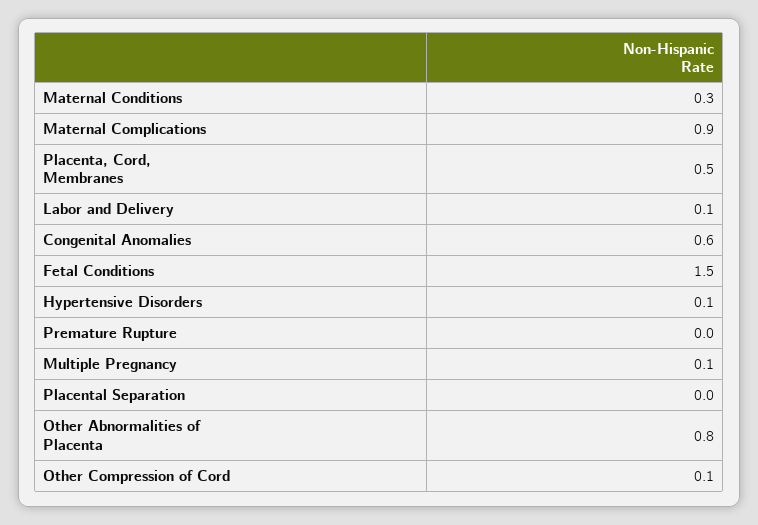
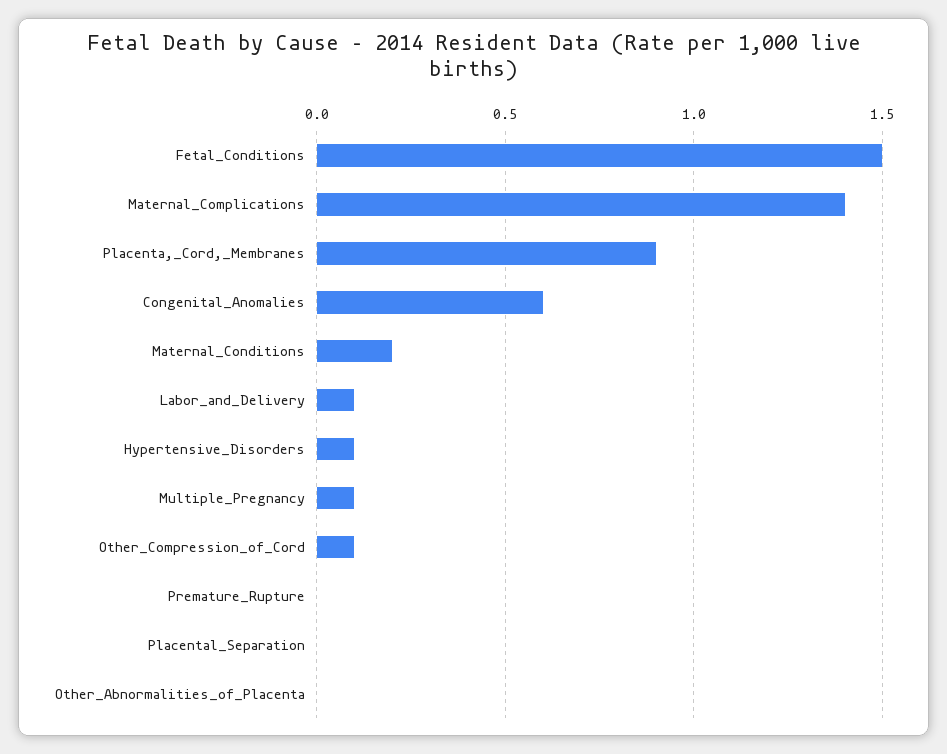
Maternal Conditions: 0.3 -> 0.2
Maternal Complications: 0.9 -> 1.4
Placenta, Cord, Membranes: 0.5 -> 0.9
Other Abnormalities of Placenta: 0.8 -> 0

